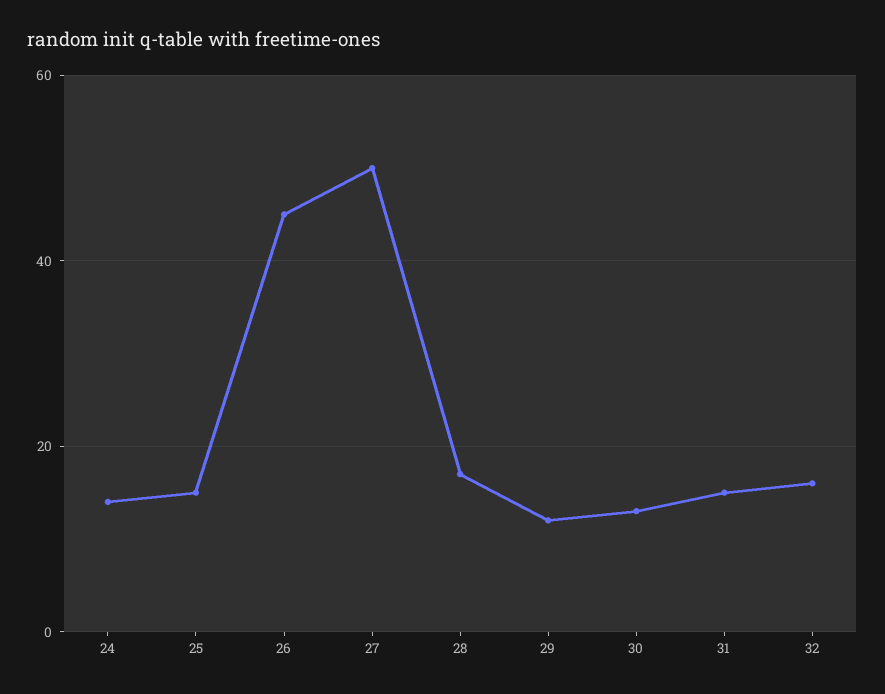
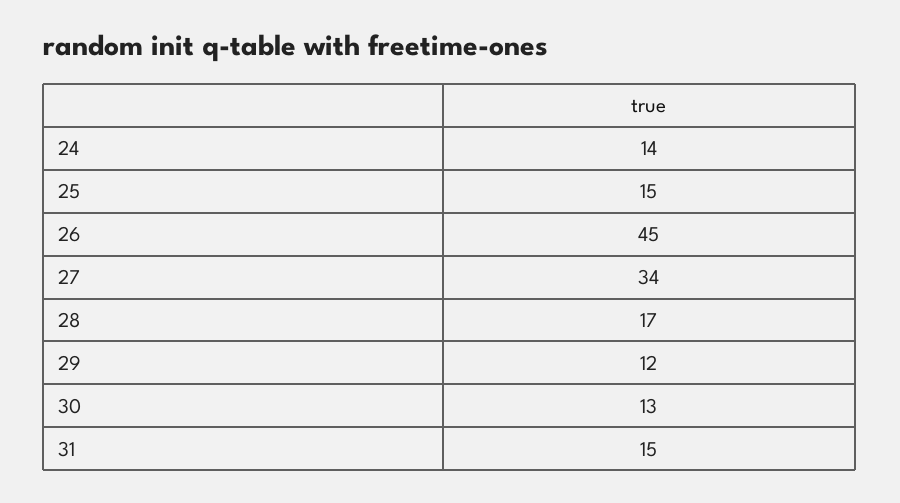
27: 50 -> 34
32: 15 -> none

